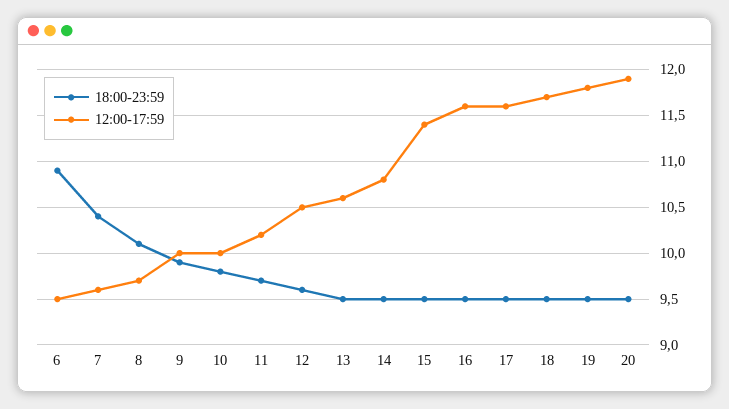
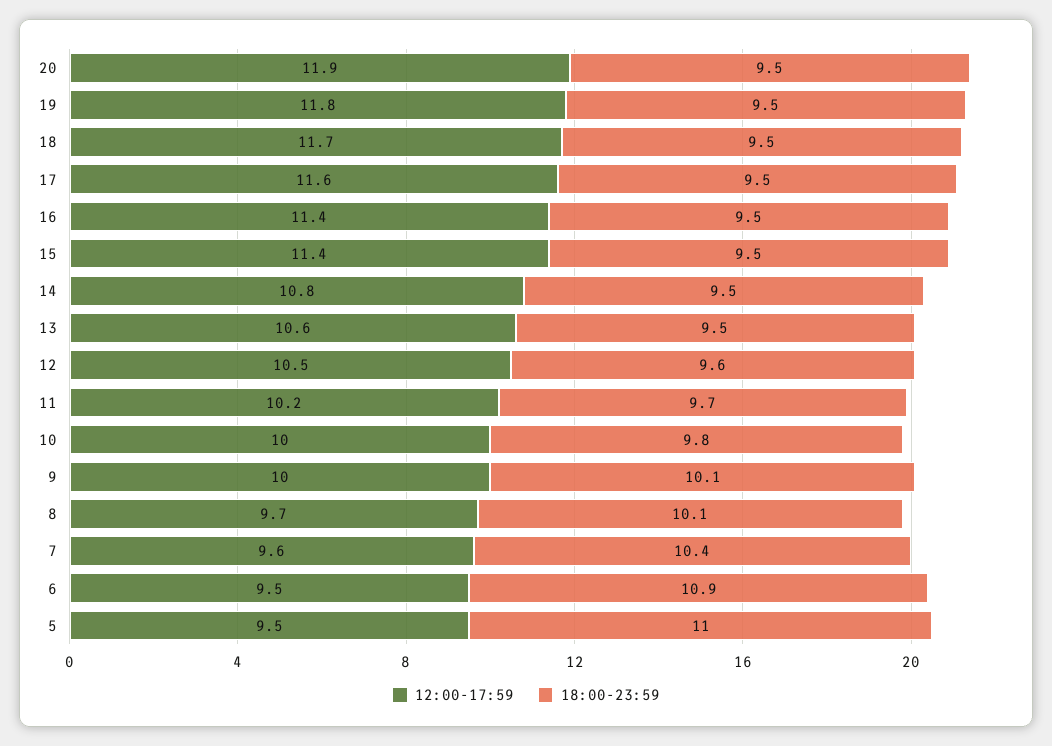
18:00-23:59, 9: 9.9 -> 10.1
12:00-17:59, 16: 11.6 -> 11.4
12:00-17:59, 5: none -> 9.5
18:00-23:59, 5: none -> 11

